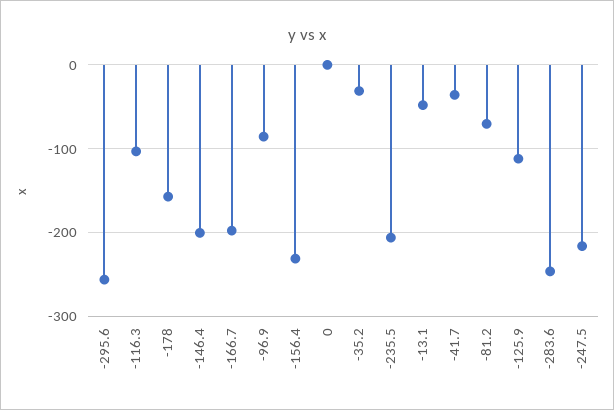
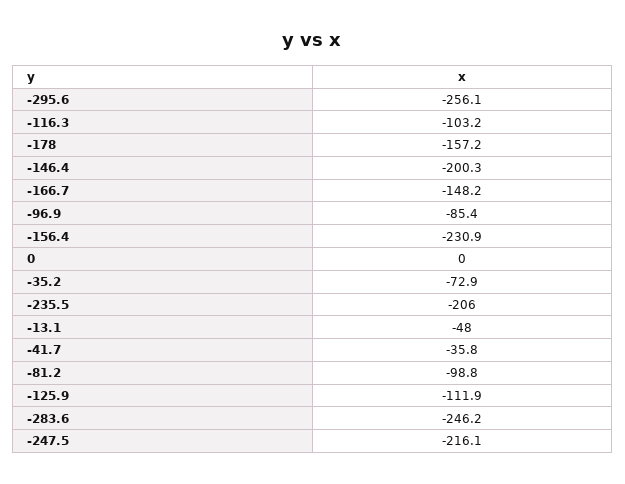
-166.7: -200 -> -148.2
-35.2: -30 -> -72.9
-81.2: -70 -> -98.8

